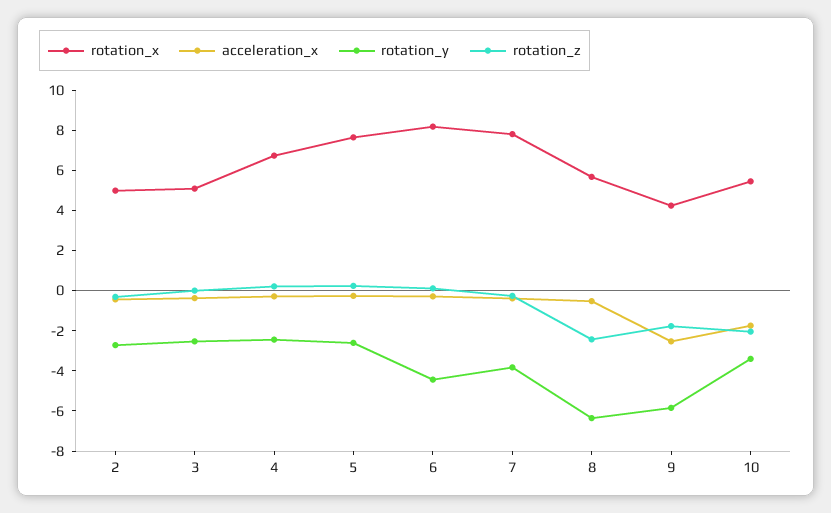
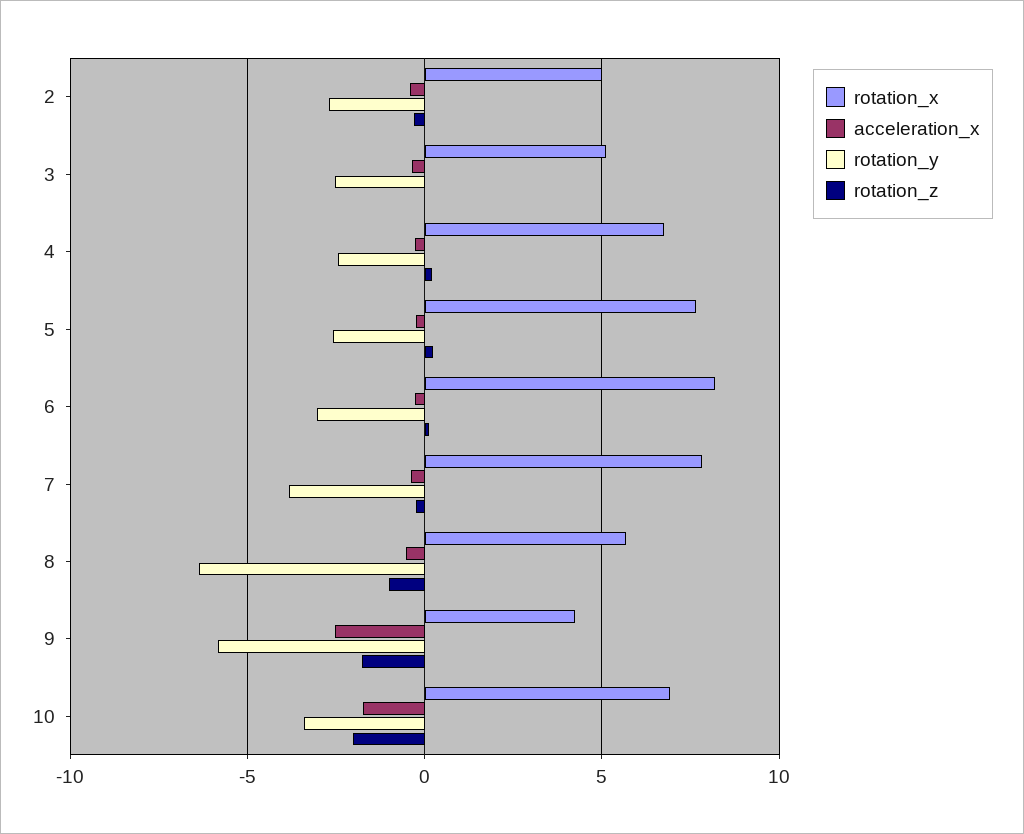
rotation_y, 6: -4.5 -> -3
rotation_z, 8: -2.5 -> -1
rotation_x, 10: 5.5 -> 7

